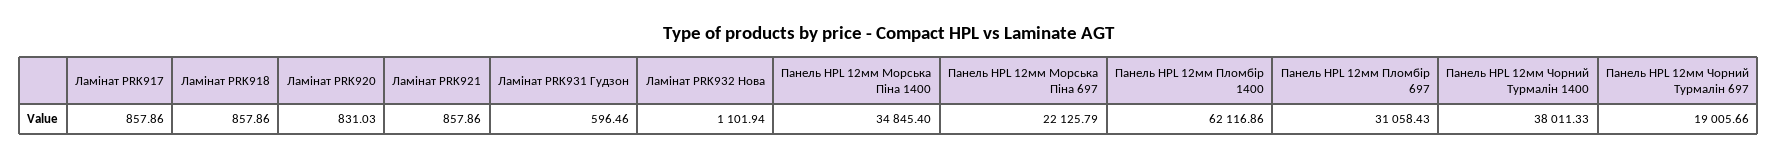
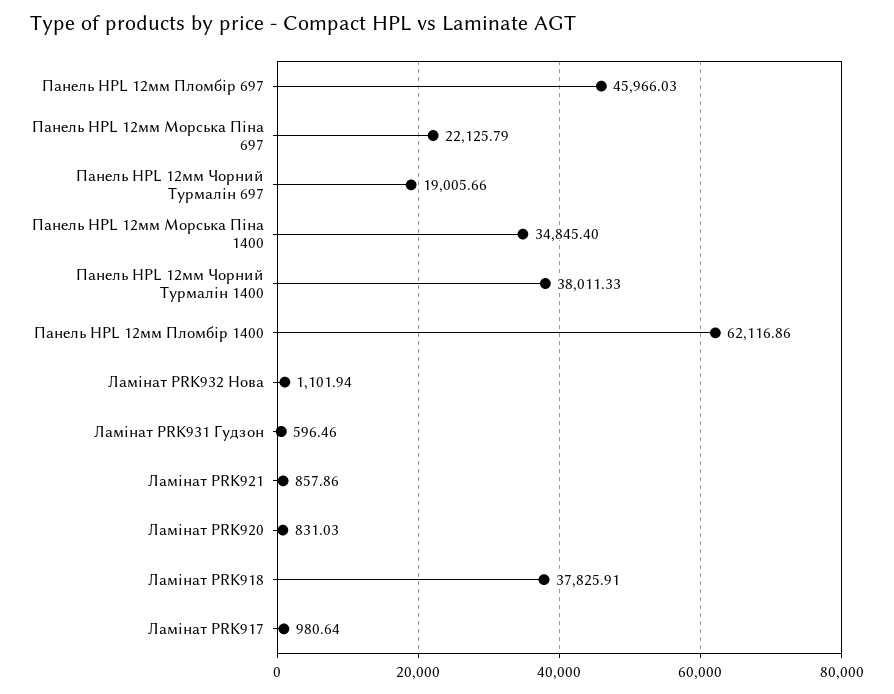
Ламінат PRK917: 857.86 -> 980.64
Ламінат PRK918: 857.86 -> 37825.91
Панель HPL 12мм Пломбір 697: 31058.43 -> 45966.03

